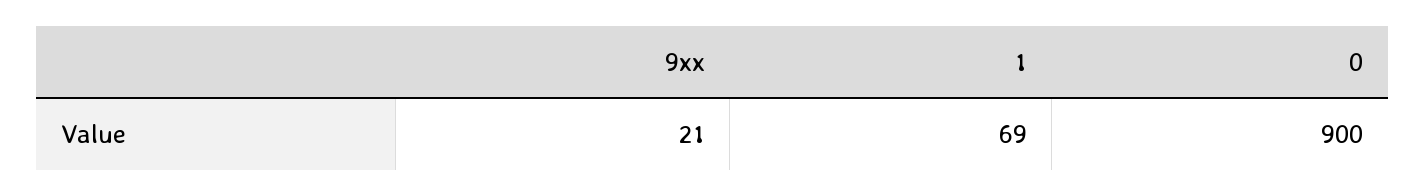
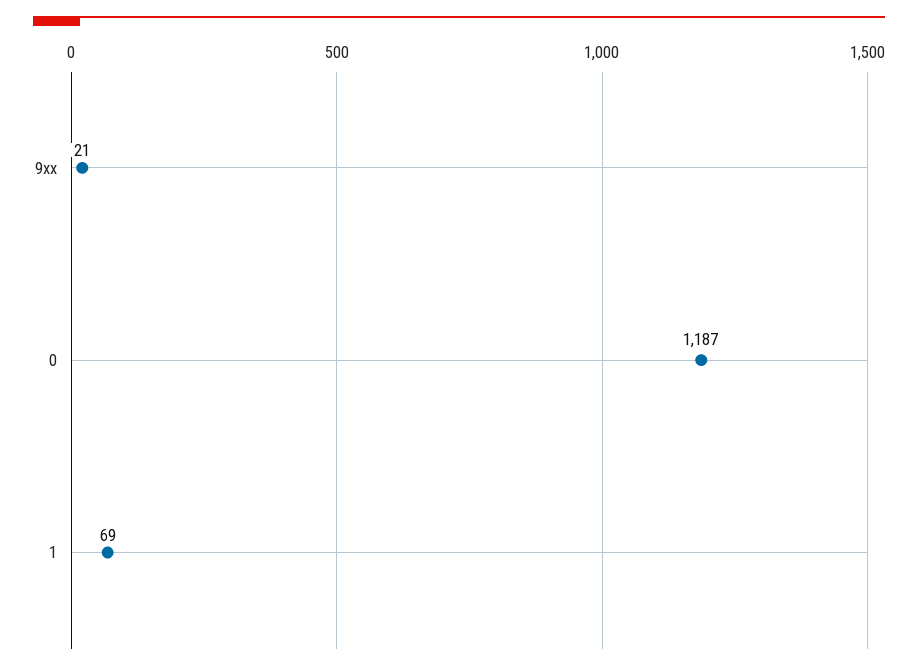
0: 900 -> 1187

